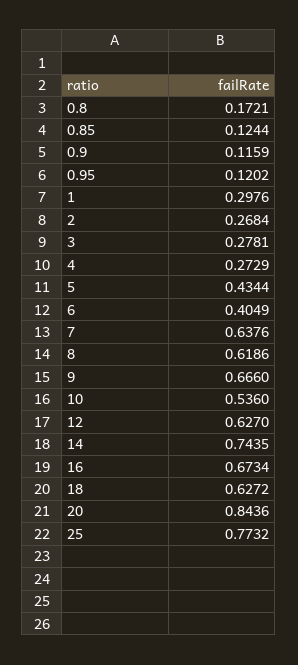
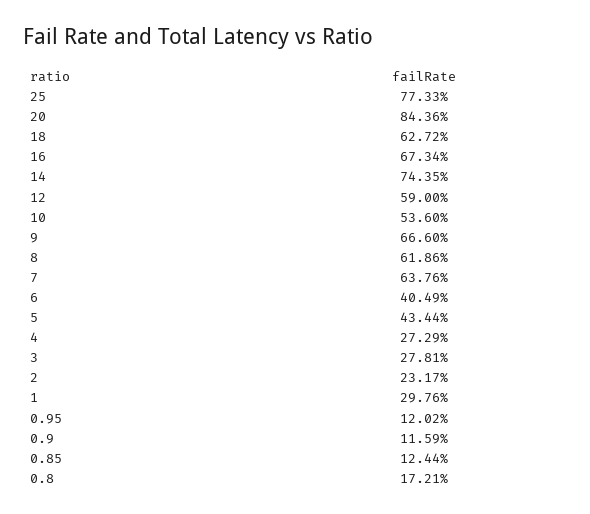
2: 0.2684 -> 0.2317
12: 0.627 -> 0.59
25: 0.7732 -> 0.7733

